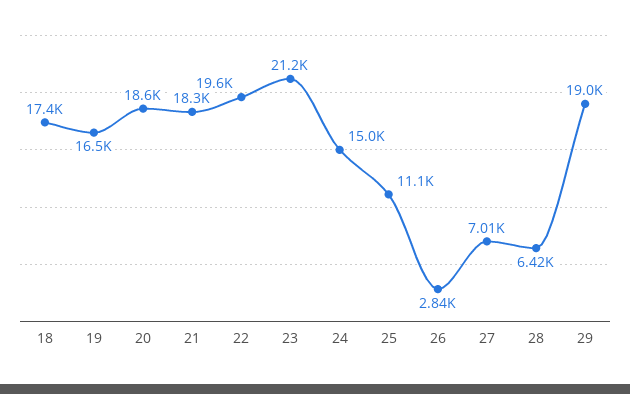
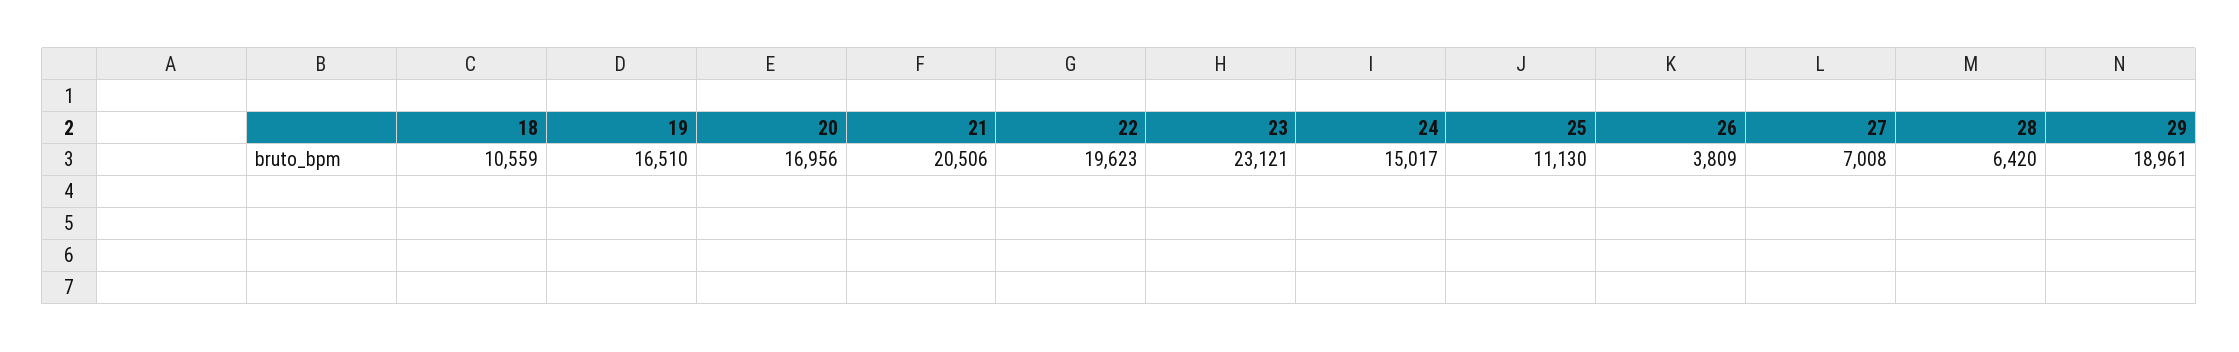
18: 17400 -> 10559
20: 18600 -> 16956
21: 18300 -> 20506
23: 21200 -> 23121
26: 2840 -> 3809

